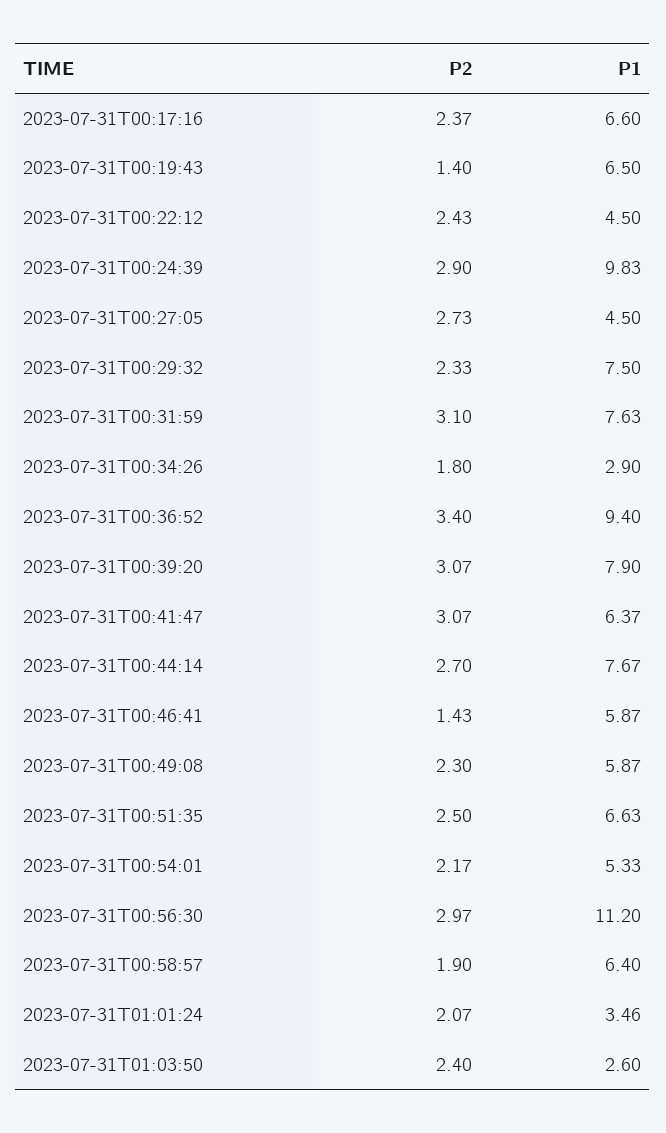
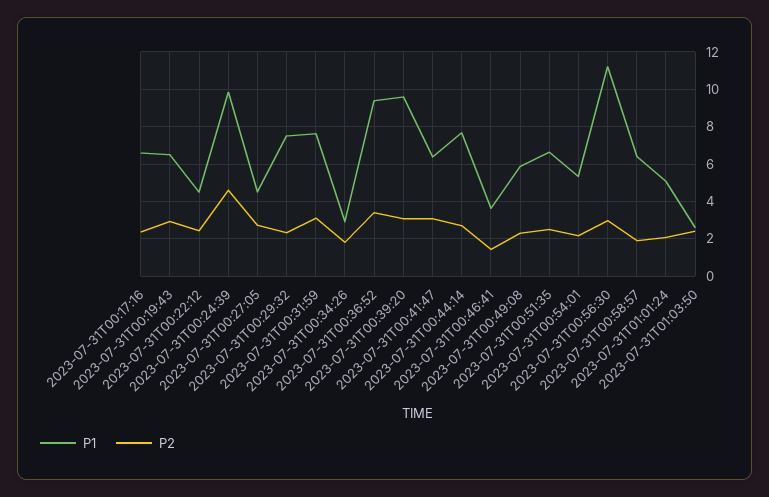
P2, 2023-07-31T00:19:43: 1.4 -> 3
P2, 2023-07-31T00:24:39: 2.9 -> 4.5
P1, 2023-07-31T00:39:20: 7.9 -> 9.5
P1, 2023-07-31T00:46:41: 5.87 -> 3.5
P1, 2023-07-31T01:01:24: 3.46 -> 5

